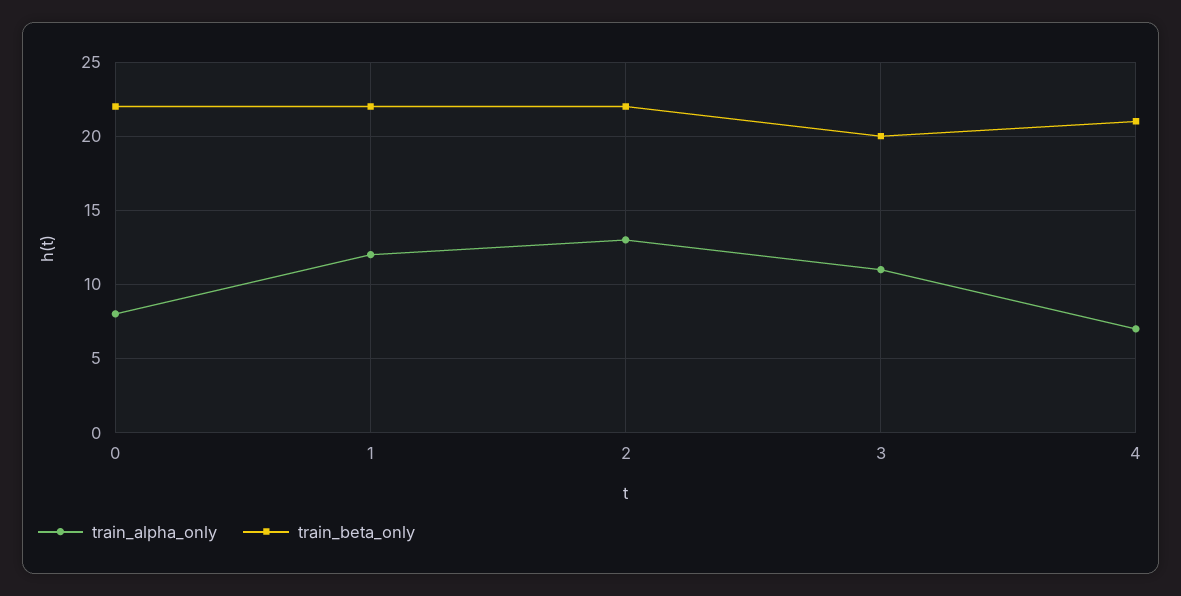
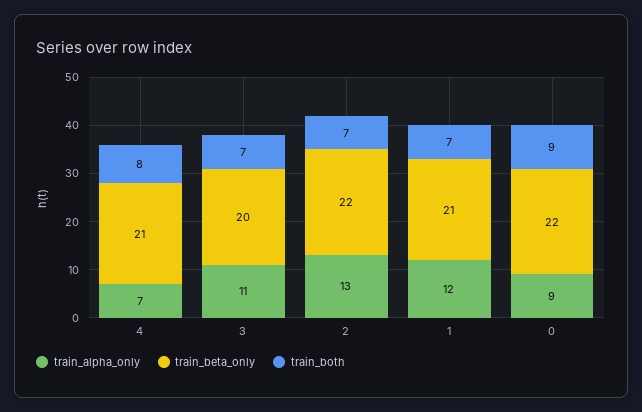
train_alpha_only, 0: 8 -> 9
train_beta_only, 1: 22 -> 21
train_both, 4: none -> 8
train_both, 3: none -> 7
train_both, 2: none -> 7
train_both, 1: none -> 7
train_both, 0: none -> 9

